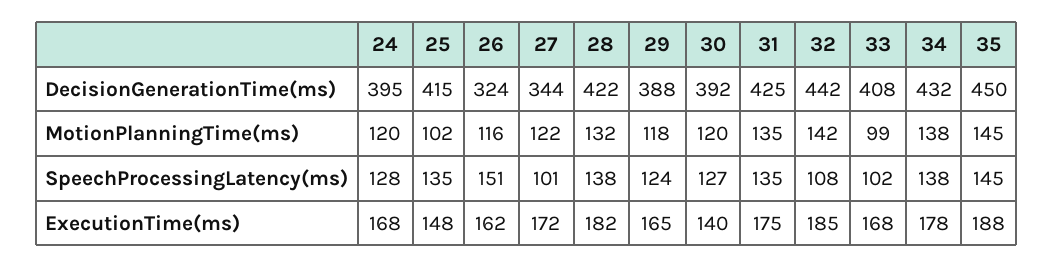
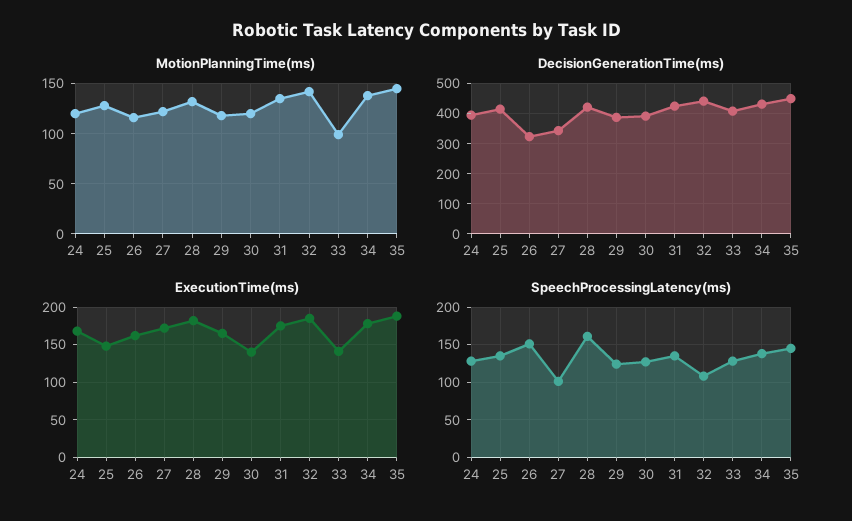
MotionPlanningTime(ms), 25: 102 -> 130
SpeechProcessingLatency(ms), 28: 138 -> 160
SpeechProcessingLatency(ms), 33: 102 -> 130
ExecutionTime(ms), 33: 168 -> 140

